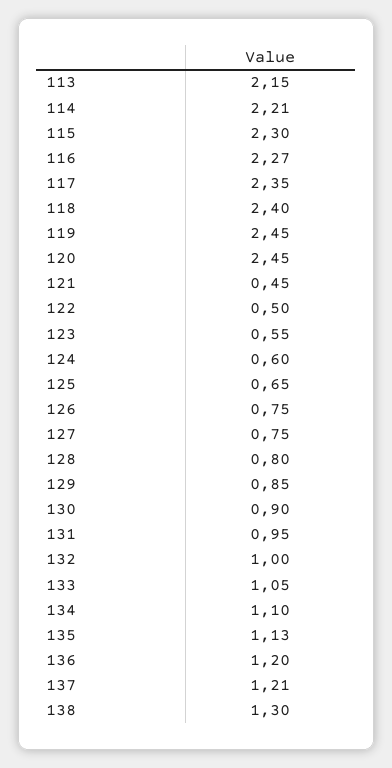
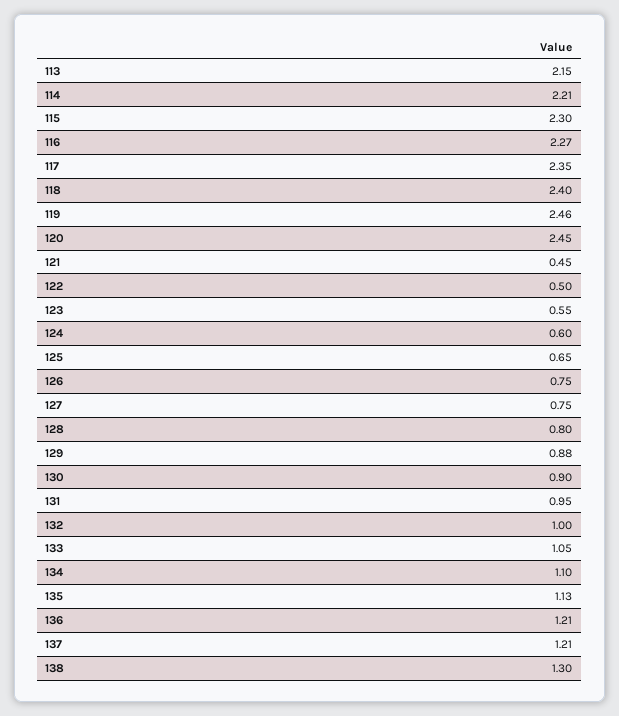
119: 2.45 -> 2.46
129: 0.85 -> 0.88
136: 1.2 -> 1.21

